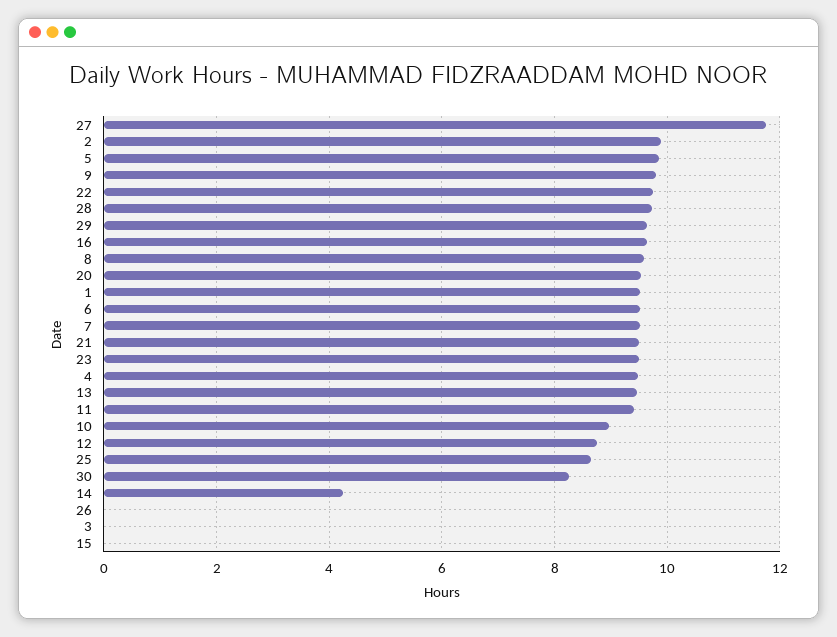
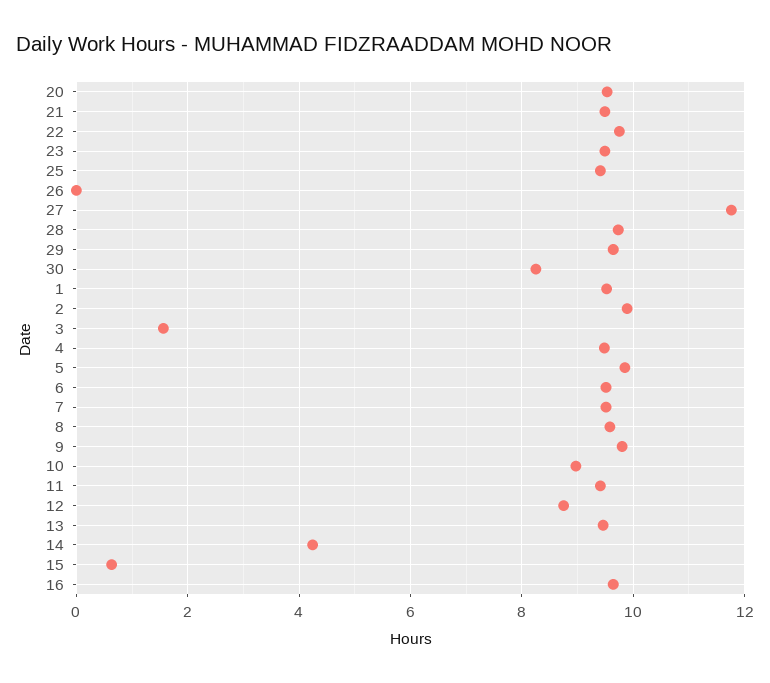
25: 8.6 -> 9.4
3: 0 -> 1.6
15: 0 -> 0.6

